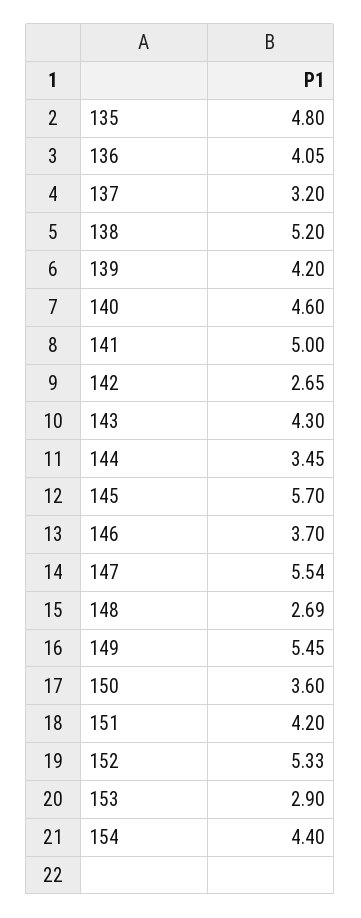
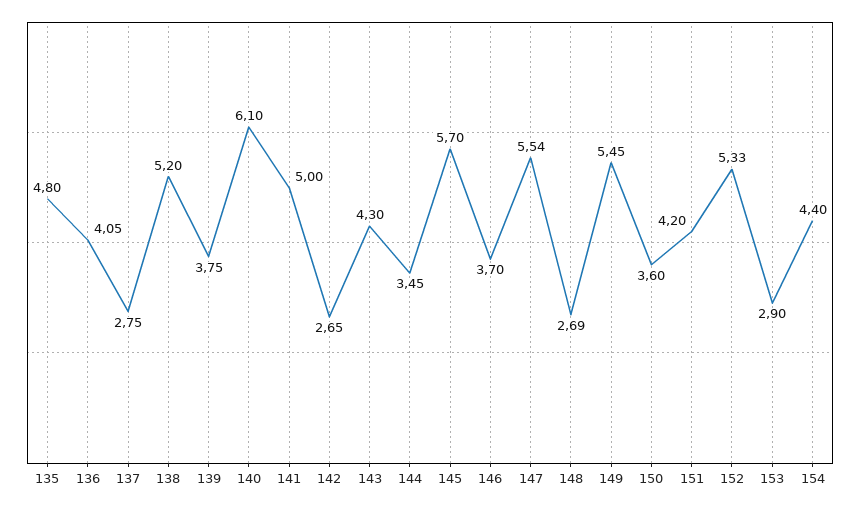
137: 3.2 -> 2.75
139: 4.2 -> 3.75
140: 4.6 -> 6.1

